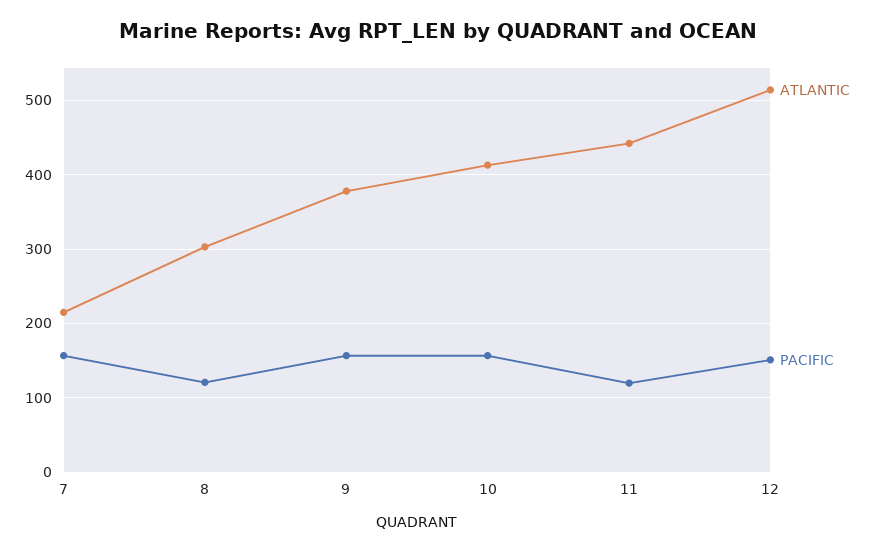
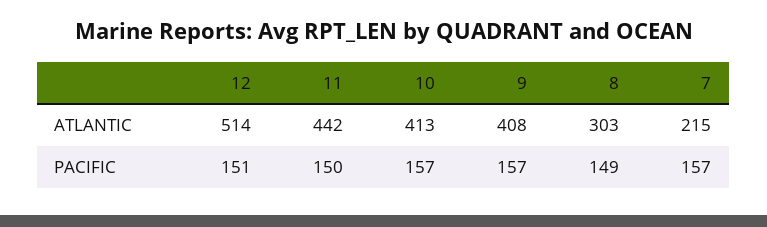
PACIFIC, 8: 120 -> 149
ATLANTIC, 9: 380 -> 408
PACIFIC, 11: 120 -> 150

